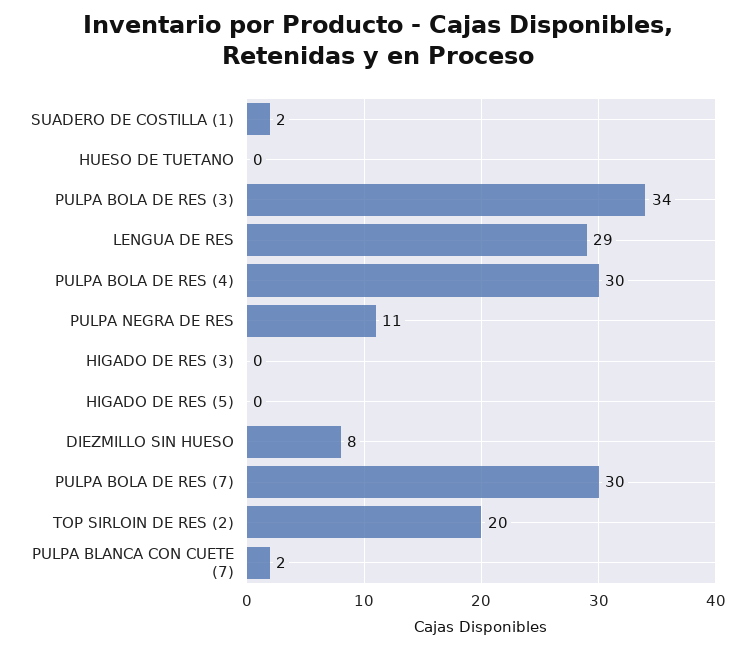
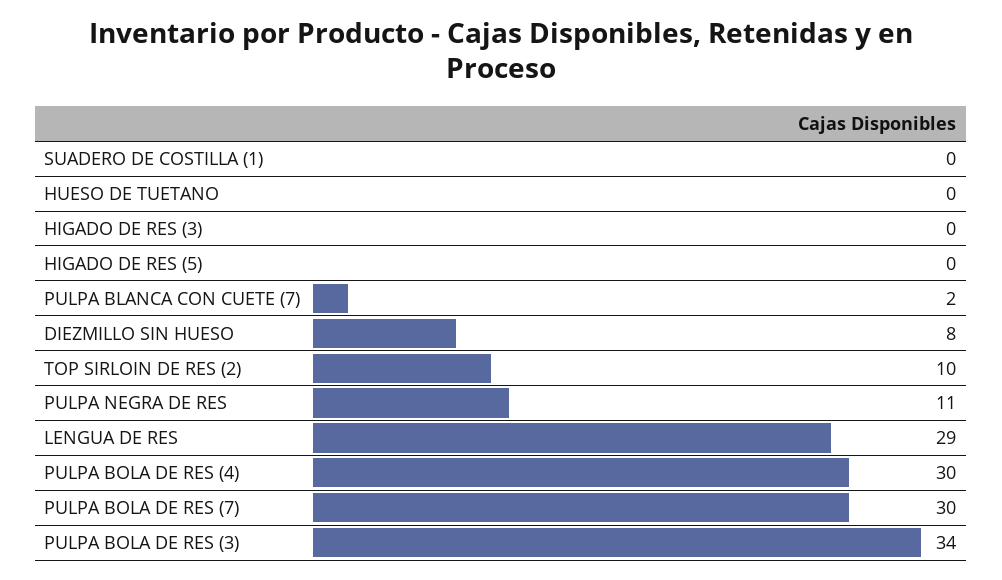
SUADERO DE COSTILLA (1): 2 -> 0
TOP SIRLOIN DE RES (2): 20 -> 10

